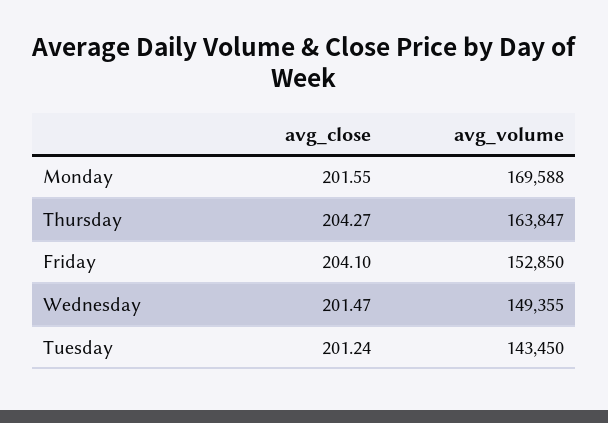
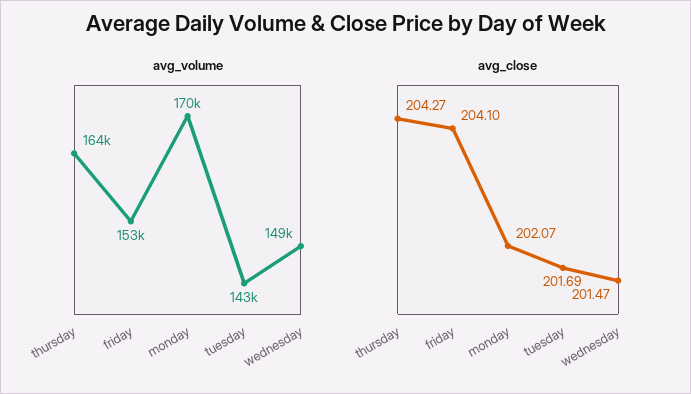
avg_close, Monday: 201.55 -> 202.07
avg_close, Tuesday: 201.24 -> 201.69

